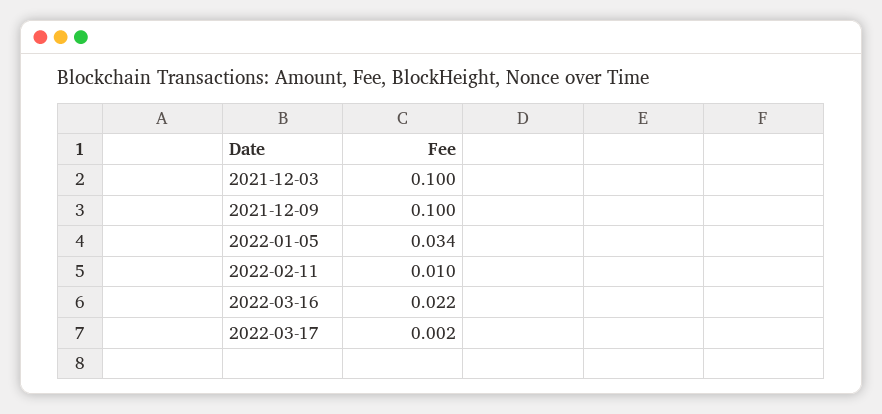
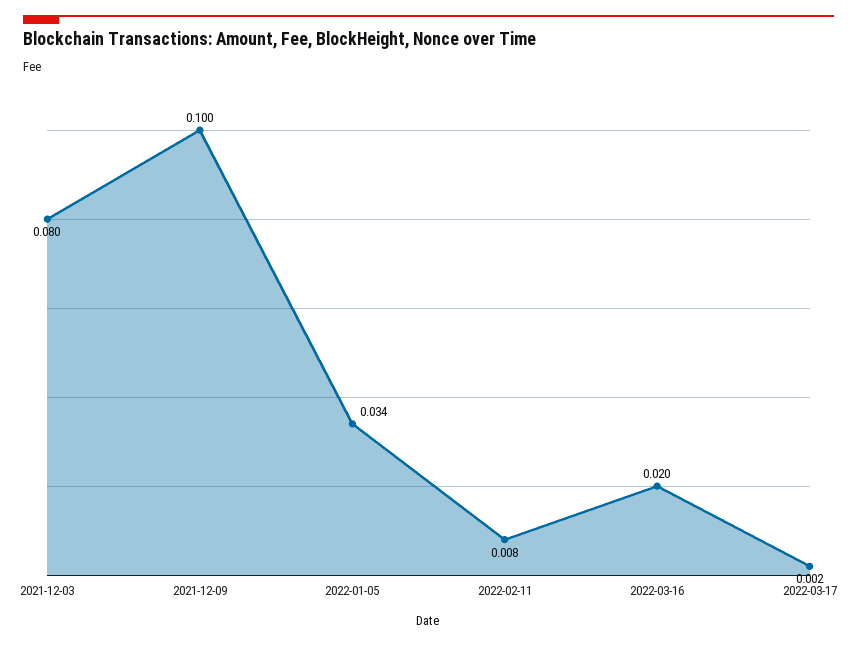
2021-12-03: 0.1 -> 0.08
2022-02-11: 0.01 -> 0.008
2022-03-16: 0.022 -> 0.02

